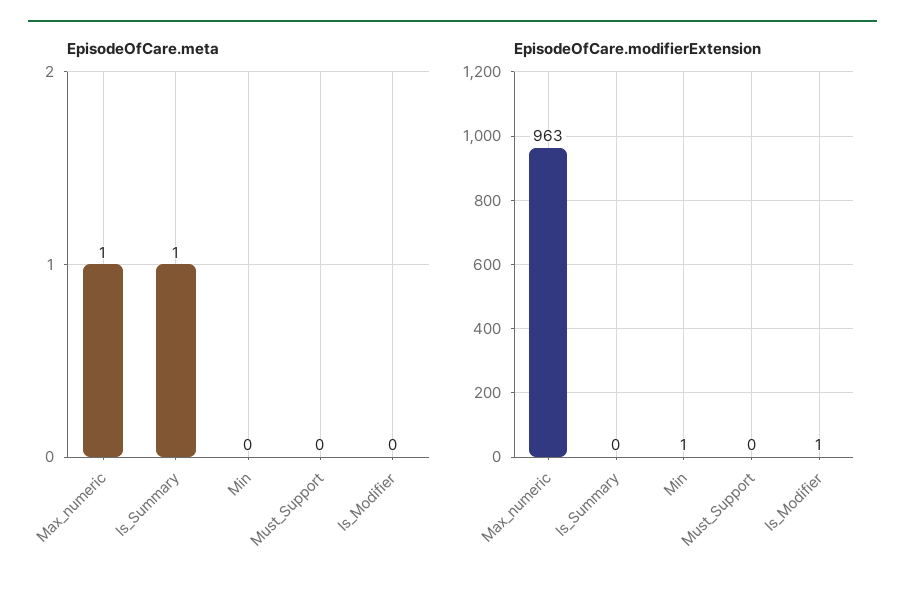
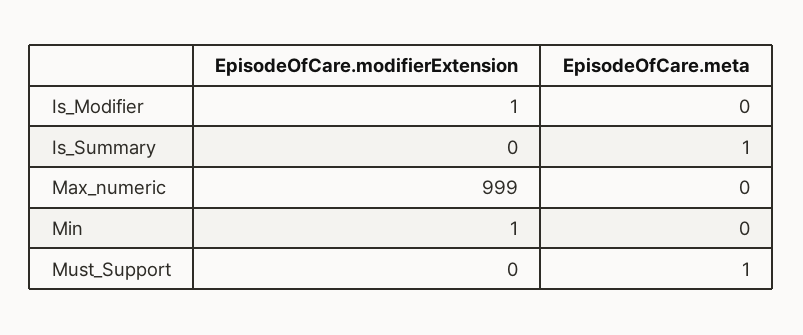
EpisodeOfCare.meta, Max_numeric: 1 -> 0
EpisodeOfCare.meta, Must_Support: 0 -> 1
EpisodeOfCare.modifierExtension, Max_numeric: 963 -> 999

